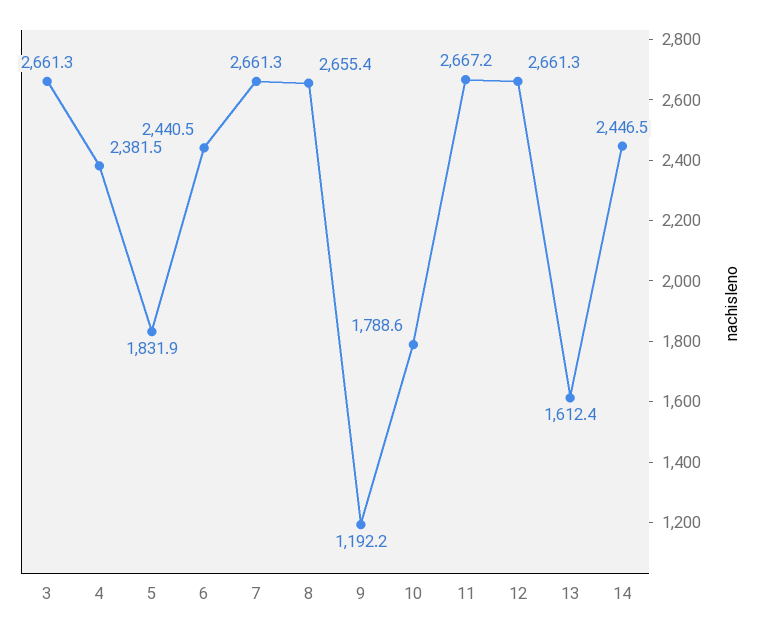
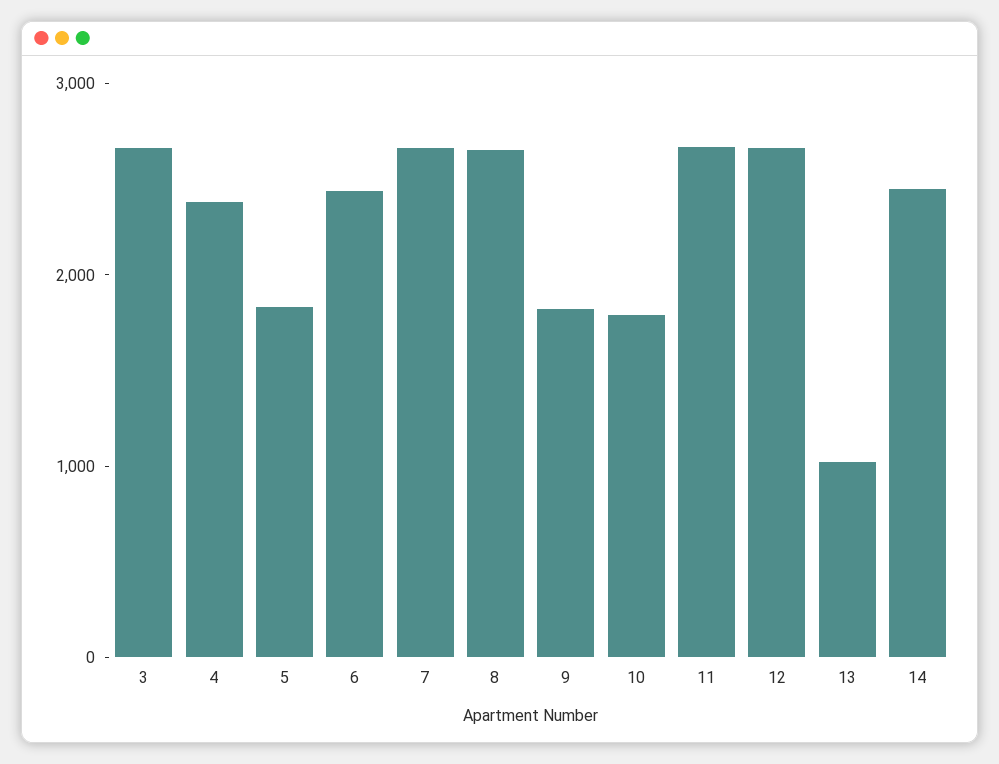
9: 1192.2 -> 1800
13: 1612.4 -> 1000

